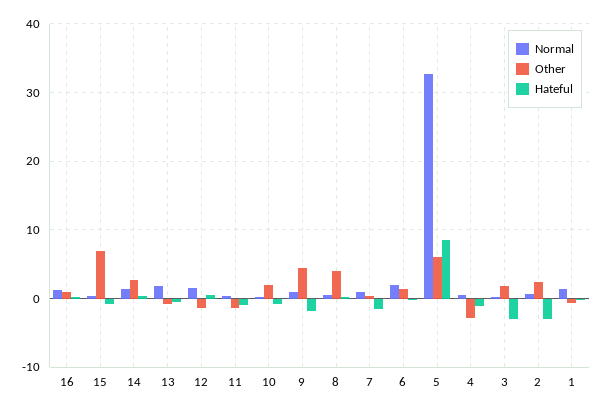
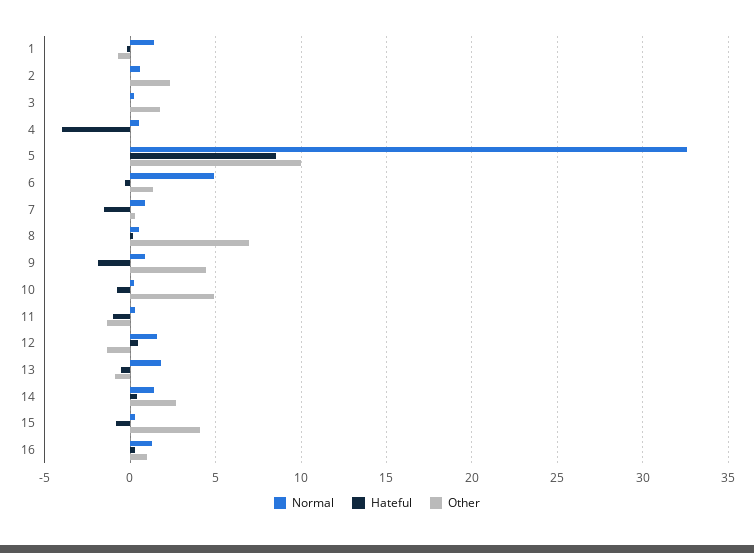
Other, 15: 7 -> 4
Other, 10: 2 -> 5
Other, 8: 4 -> 7
Normal, 6: 2 -> 5
Other, 5: 6 -> 10
Other, 4: -3 -> 0
Hateful, 4: -1 -> -4
Hateful, 3: -3 -> 0
Hateful, 2: -3 -> 0

